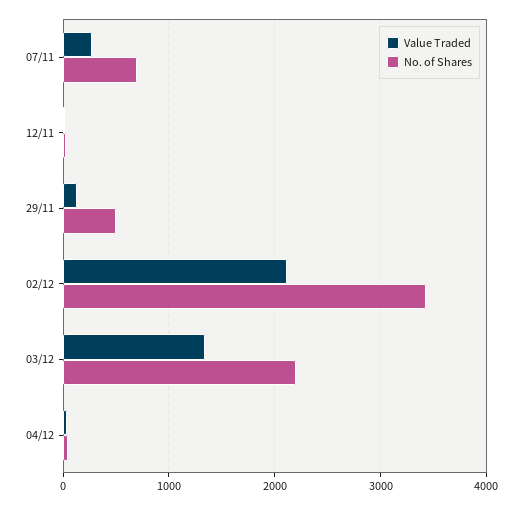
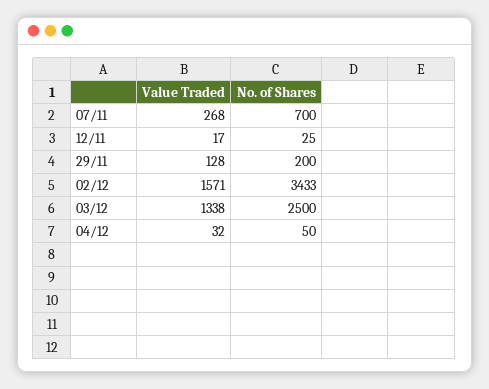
No. of Shares, 29/11: 500 -> 200
Value Traded, 02/12: 2100 -> 1571
No. of Shares, 03/12: 2200 -> 2500

